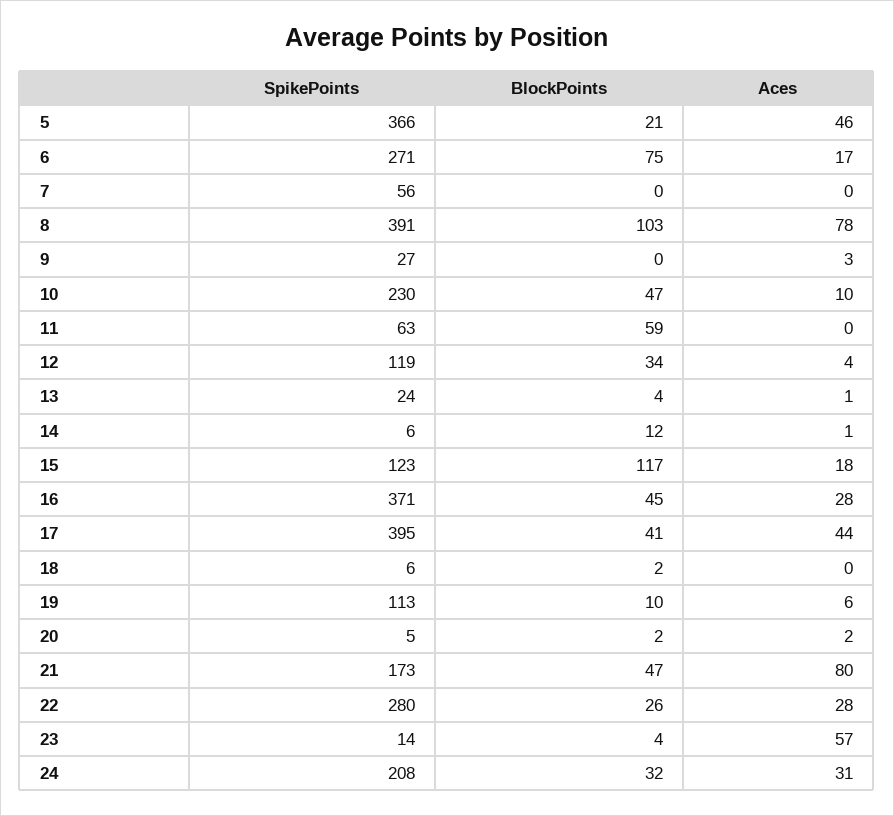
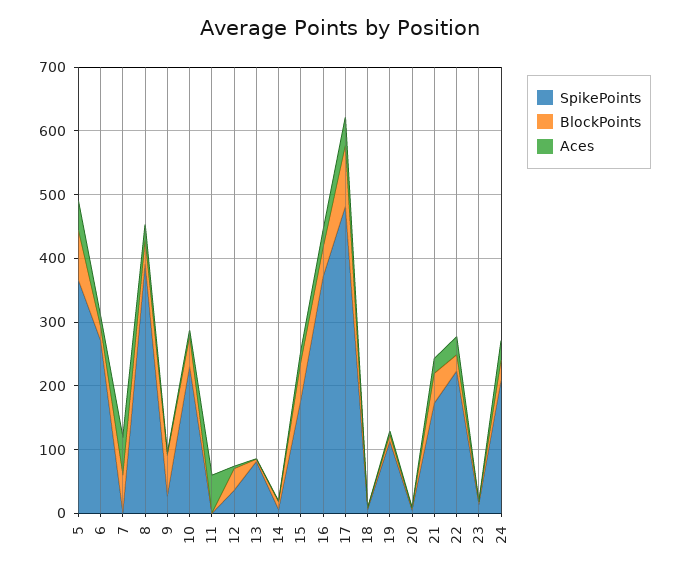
BlockPoints, 5: 21 -> 80
BlockPoints, 6: 75 -> 20
SpikePoints, 7: 56 -> 0
BlockPoints, 7: 0 -> 60
Aces, 7: 0 -> 60
BlockPoints, 8: 103 -> 40
Aces, 8: 78 -> 20
BlockPoints, 9: 0 -> 60
SpikePoints, 11: 63 -> 0
BlockPoints, 11: 59 -> 0
Aces, 11: 0 -> 60
SpikePoints, 12: 119 -> 40
SpikePoints, 13: 24 -> 80
SpikePoints, 15: 123 -> 180
BlockPoints, 15: 117 -> 60
SpikePoints, 17: 395 -> 480
BlockPoints, 17: 41 -> 100
Aces, 21: 80 -> 20
SpikePoints, 22: 280 -> 220
Aces, 23: 57 -> 0

